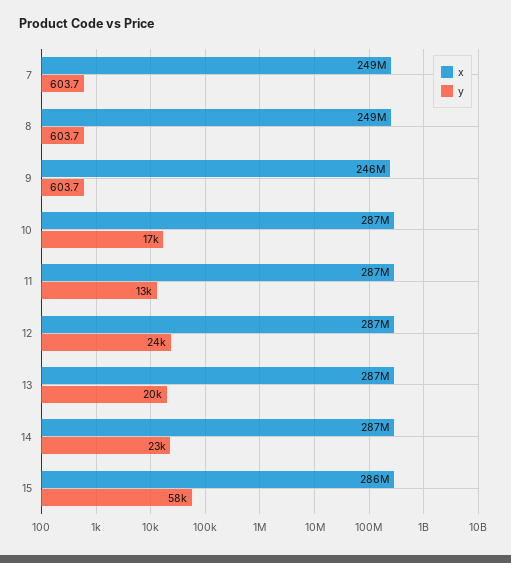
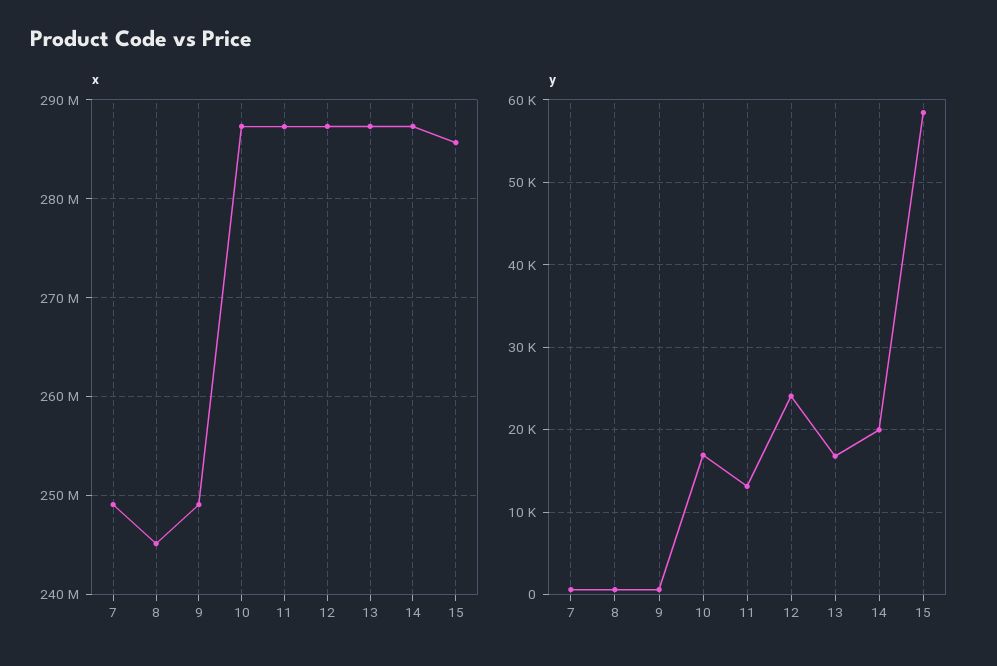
x, 8: 249000000 -> 245000000
x, 9: 246000000 -> 249000000
y, 13: 20000 -> 17000
y, 14: 23000 -> 20000

